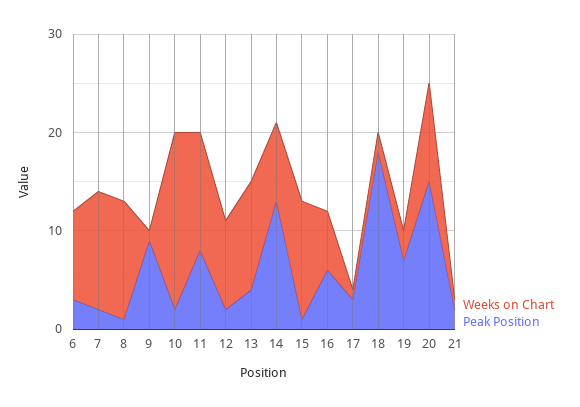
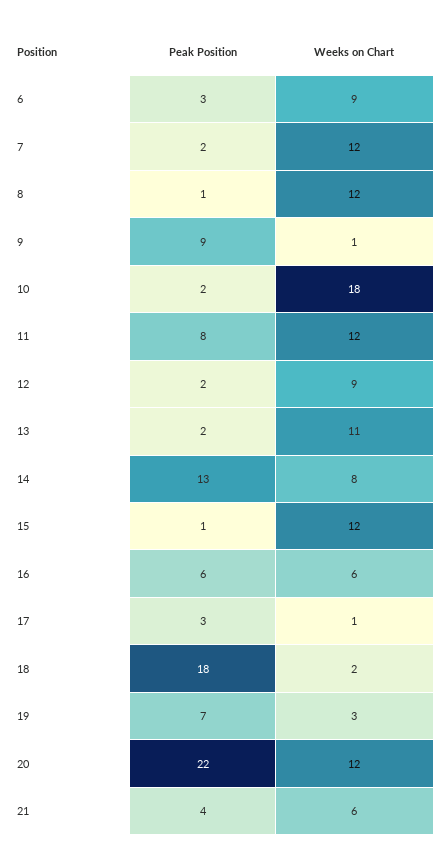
Peak Position, 13: 4 -> 2
Weeks on Chart, 20: 10 -> 12
Peak Position, 20: 15 -> 22
Weeks on Chart, 21: 1 -> 6
Peak Position, 21: 2 -> 4

